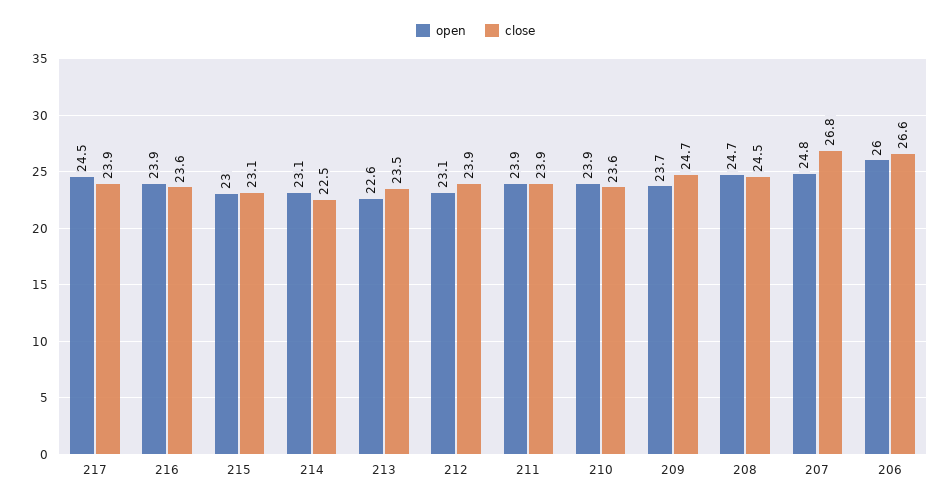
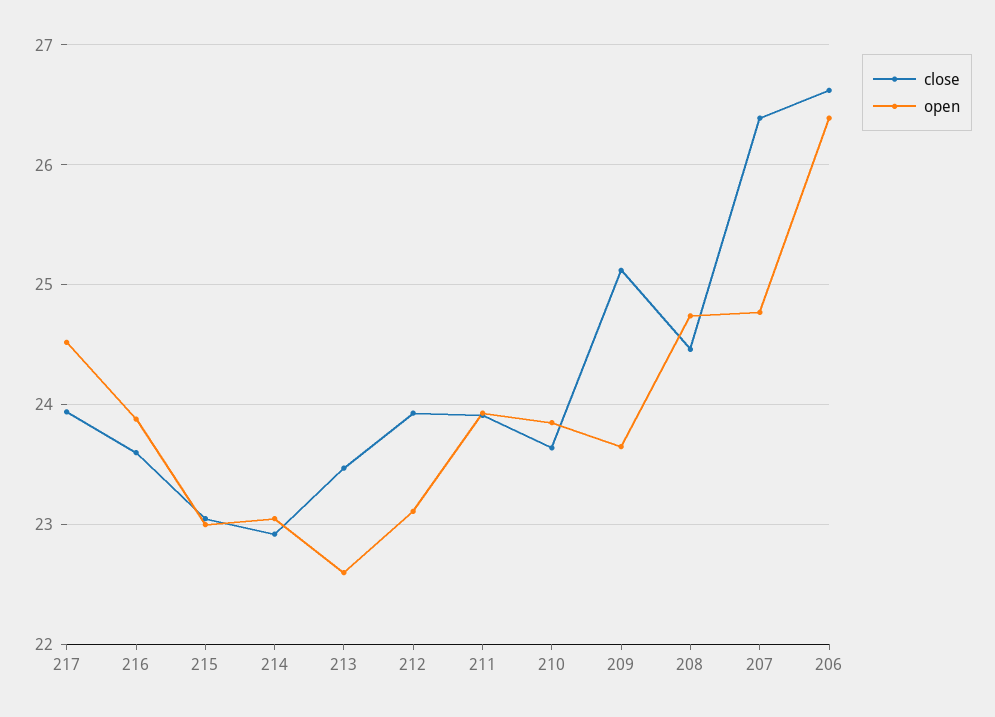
close, 214: 22.5 -> 22.9
close, 209: 24.7 -> 25.1
close, 207: 26.8 -> 26.4
open, 206: 26 -> 26.4

